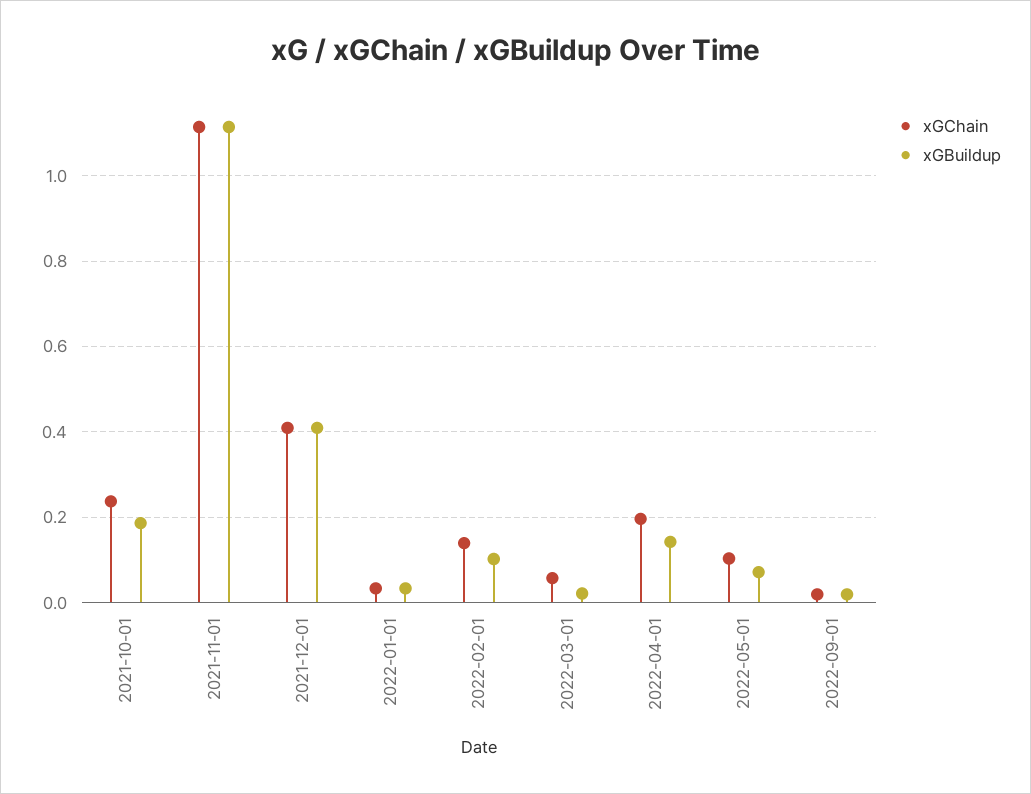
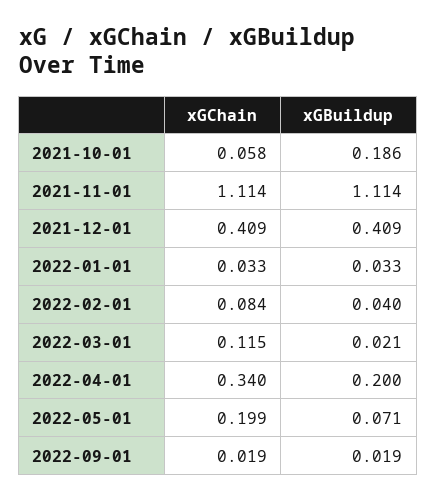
xGChain, 2021-10-01: 0.24 -> 0.058
xGChain, 2022-02-01: 0.14 -> 0.084
xGBuildup, 2022-02-01: 0.1 -> 0.04
xGChain, 2022-03-01: 0.06 -> 0.115
xGChain, 2022-04-01: 0.2 -> 0.34
xGBuildup, 2022-04-01: 0.14 -> 0.2
xGChain, 2022-05-01: 0.1 -> 0.199

